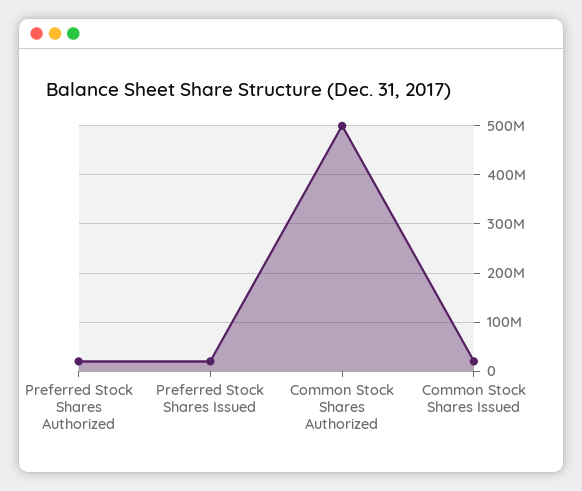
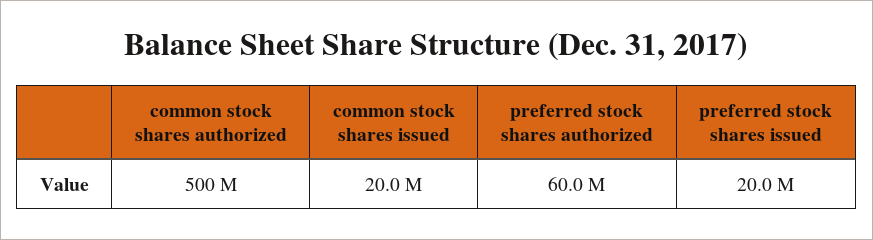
Preferred Stock Shares Authorized: 20000000 -> 60000000

